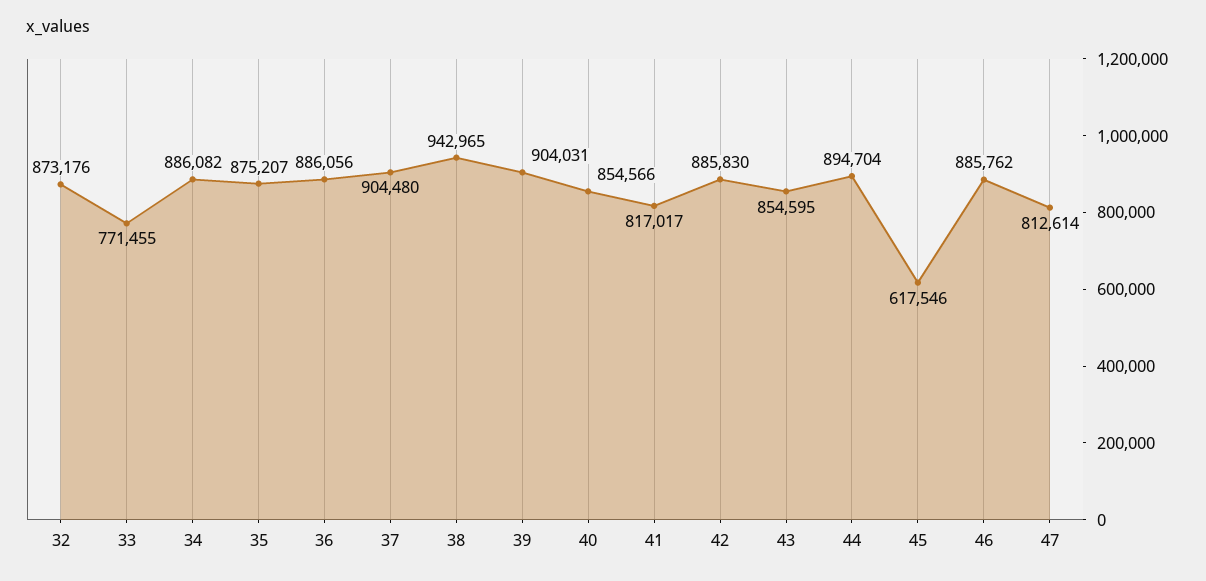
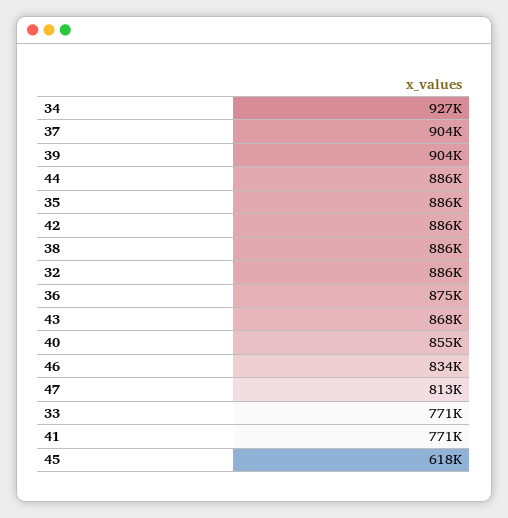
32: 873176 -> 886000
34: 886082 -> 927000
35: 875207 -> 886000
36: 886056 -> 875000
38: 942965 -> 886000
41: 817017 -> 771000
43: 854595 -> 868000
44: 894704 -> 886000
46: 885762 -> 834000

